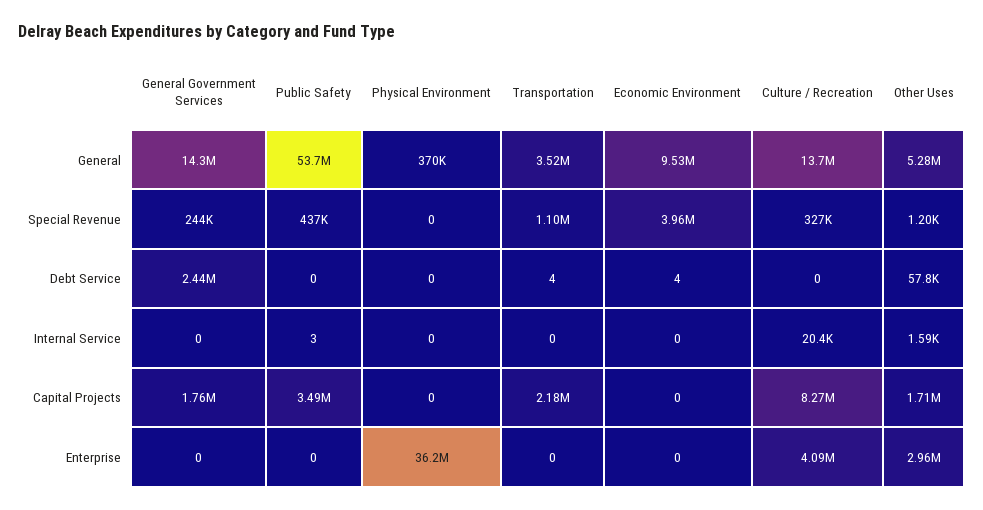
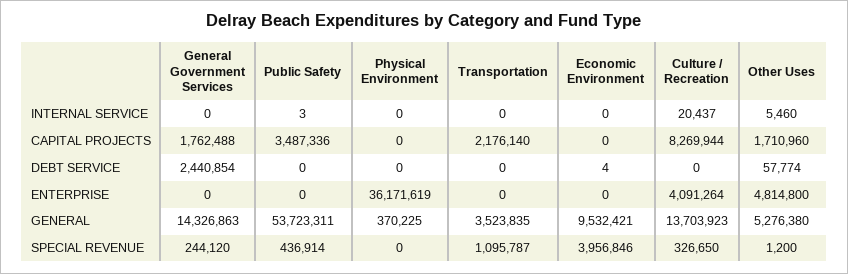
Transportation, Debt Service: 4 -> 0
Other Uses, Internal Service: 1590 -> 5460
Other Uses, Enterprise: 2960000 -> 4814800

